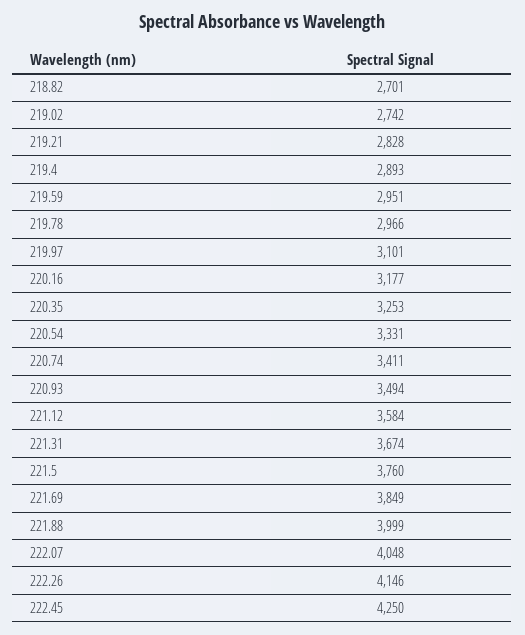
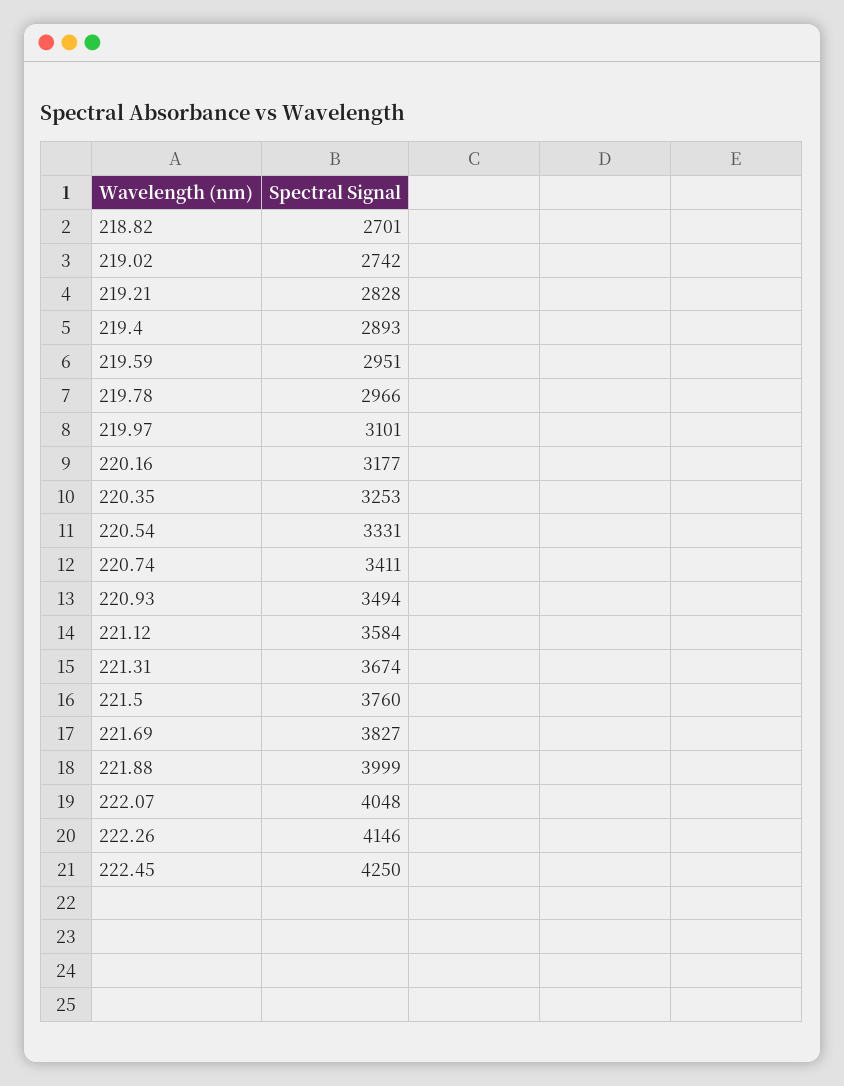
221.69: 3849 -> 3827

